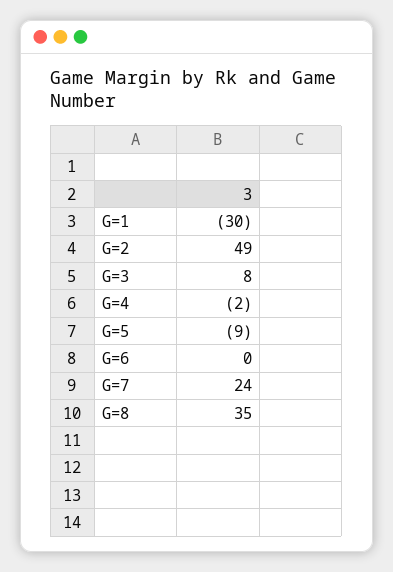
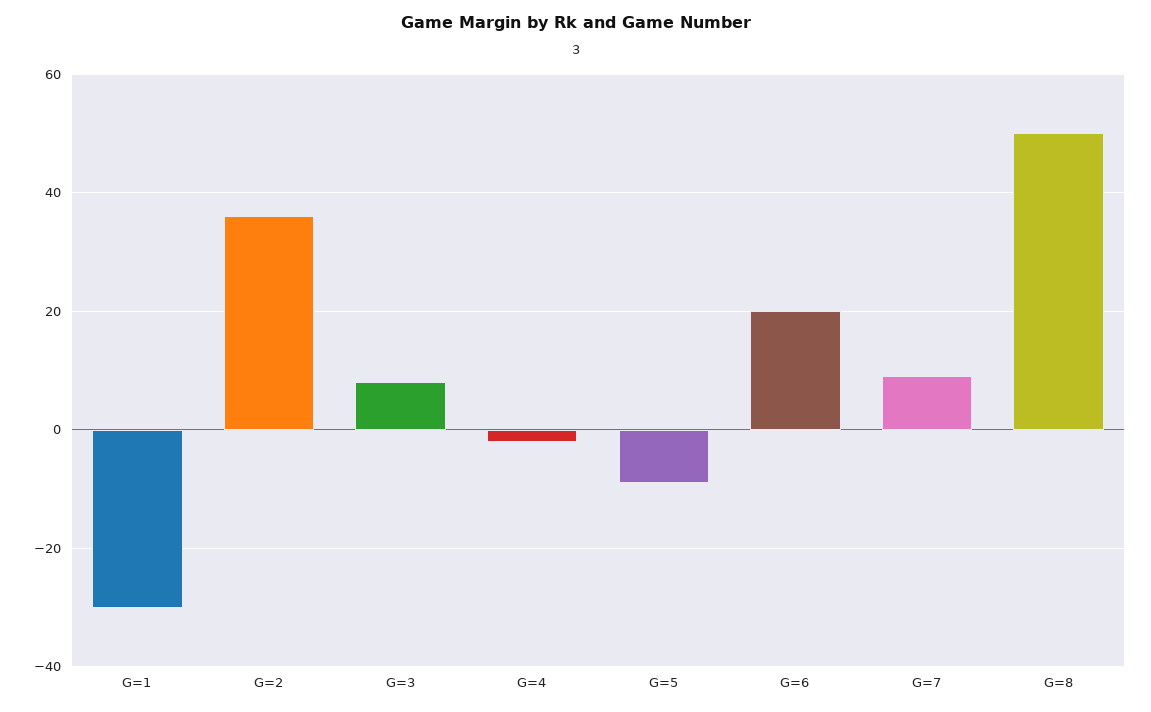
G=2: 49 -> 35
G=6: 0 -> 20
G=7: 24 -> 10
G=8: 35 -> 50

